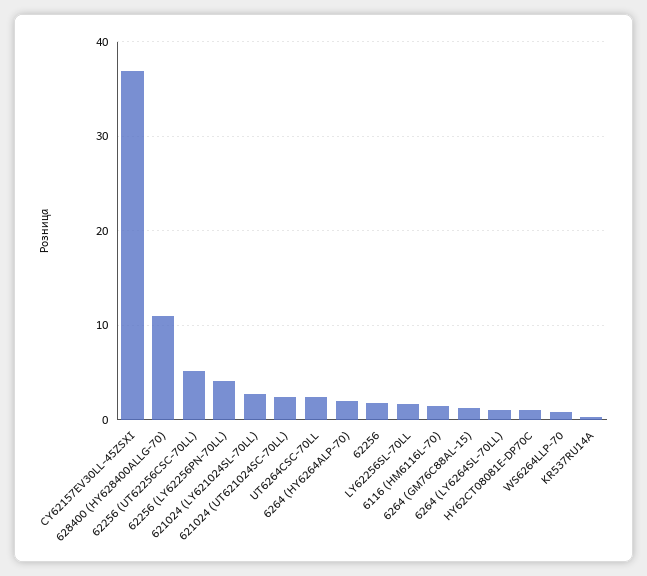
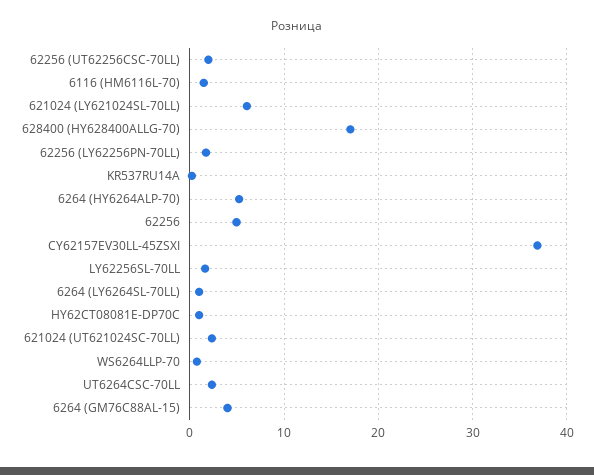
628400 (HY628400ALLG-70): 11 -> 17
62256 (UT62256CSC-70LL): 5 -> 2
62256 (LY62256PN-70LL): 4 -> 2
621024 (LY621024SL-70LL): 3 -> 6
6264 (HY6264ALP-70): 2 -> 5
62256: 2 -> 5
6264 (GM76C88AL-15): 1 -> 4

